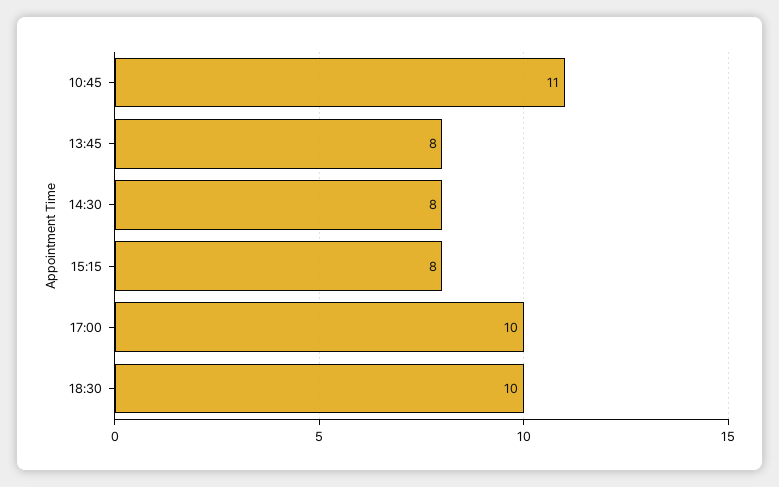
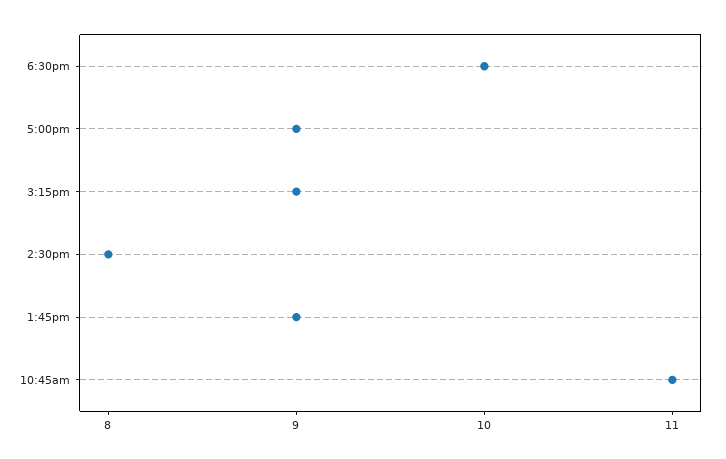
13:45: 8 -> 9
15:15: 8 -> 9
17:00: 10 -> 9

